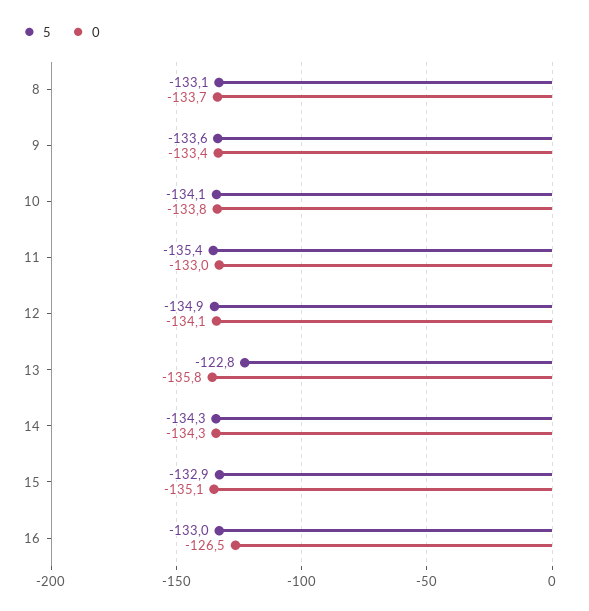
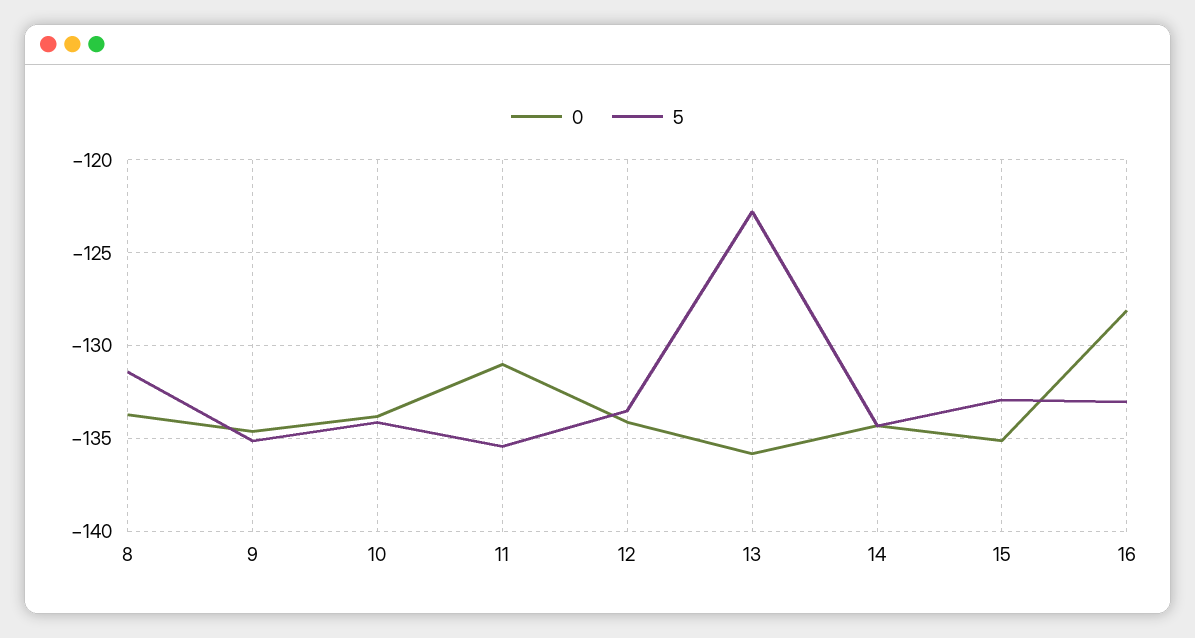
5, 8: -133.1 -> -131.5
5, 9: -133.6 -> -135
0, 9: -133.4 -> -134.5
0, 11: -133 -> -131
5, 12: -134.9 -> -133.5
0, 16: -126.5 -> -128

